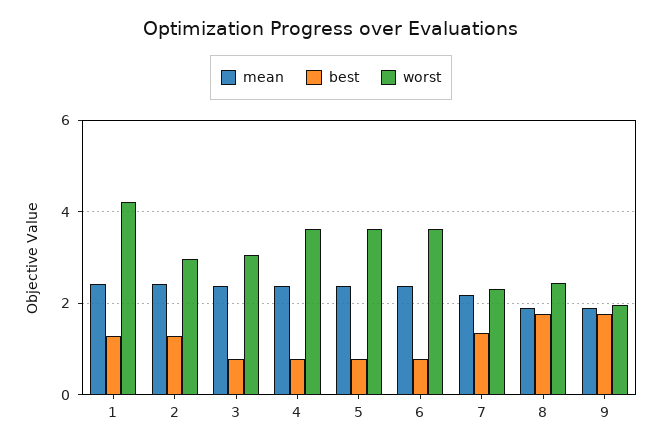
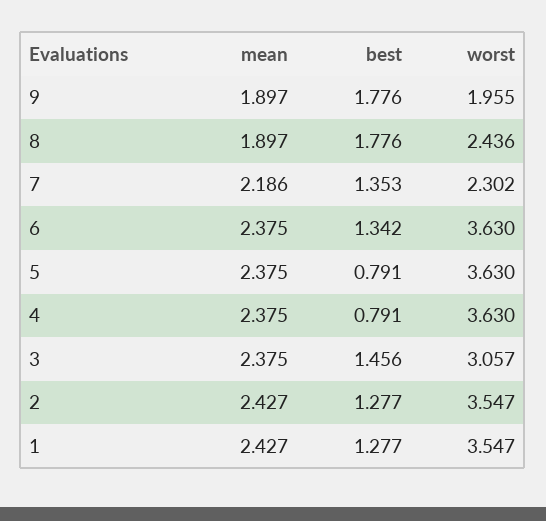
worst, 1: 4.2 -> 3.547
worst, 2: 3 -> 3.547
best, 3: 0.8 -> 1.456
best, 6: 0.8 -> 1.342

